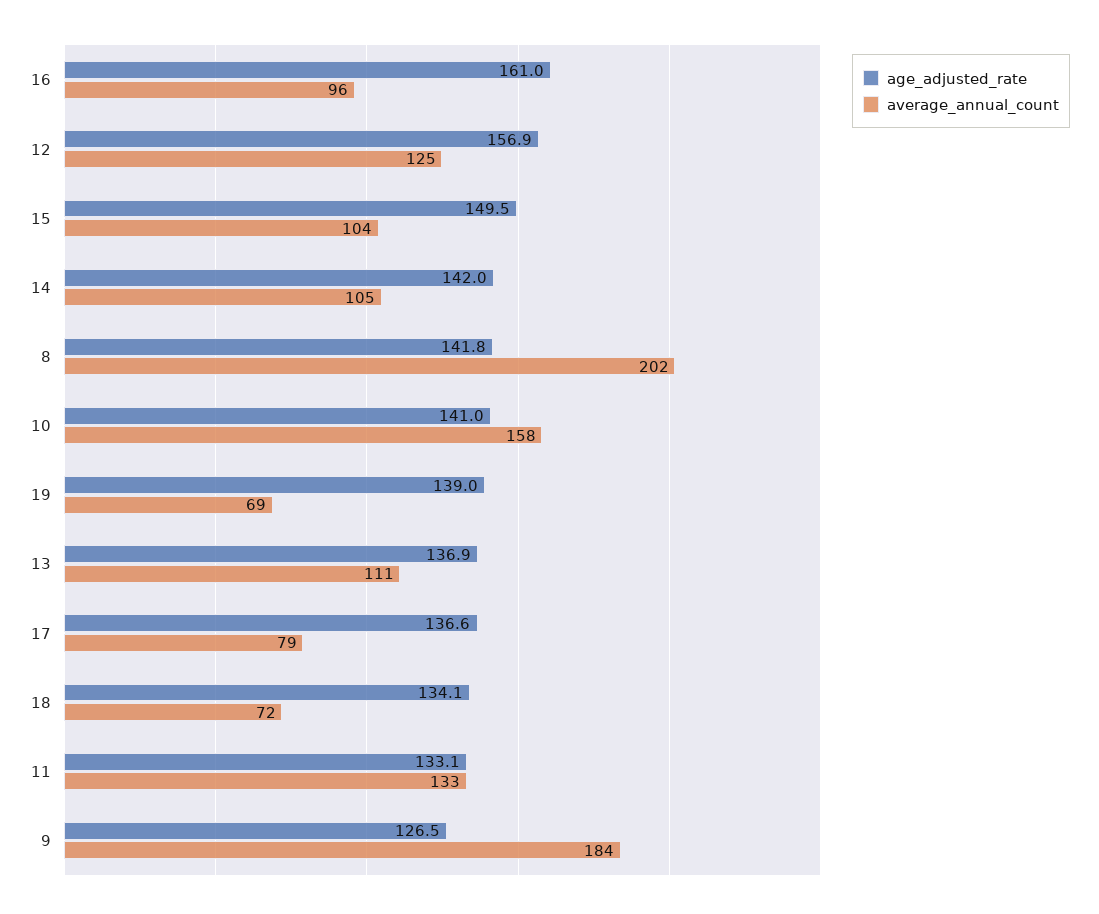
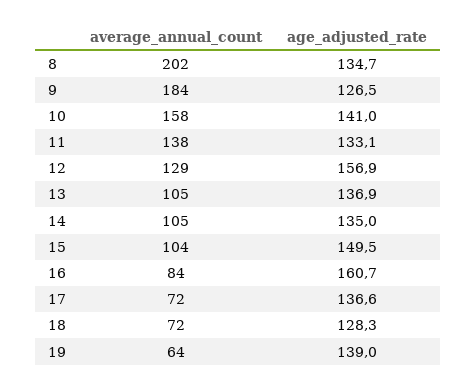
age_adjusted_rate, 16: 161 -> 160.7
average_annual_count, 16: 96 -> 84
average_annual_count, 12: 125 -> 129
age_adjusted_rate, 14: 142 -> 135
age_adjusted_rate, 8: 141.8 -> 134.7
average_annual_count, 19: 69 -> 64
average_annual_count, 13: 111 -> 105
average_annual_count, 17: 79 -> 72
age_adjusted_rate, 18: 134.1 -> 128.3
average_annual_count, 11: 133 -> 138

